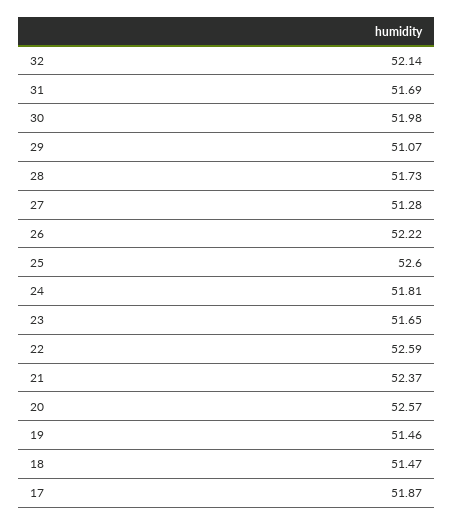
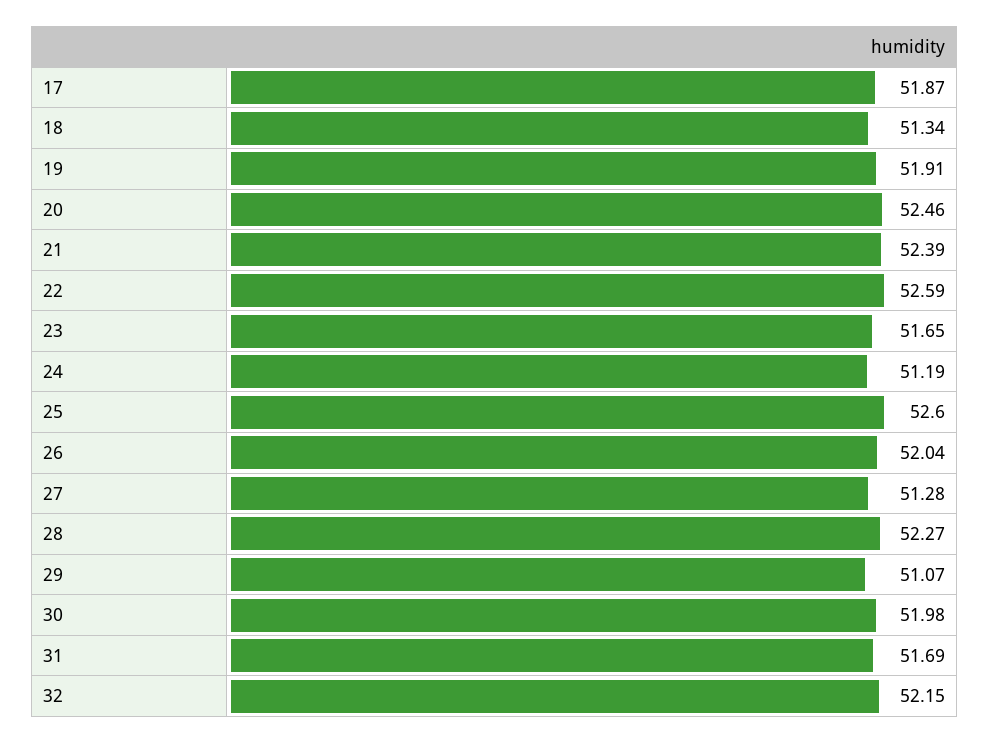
32: 52.14 -> 52.15
28: 51.73 -> 52.27
26: 52.22 -> 52.04
24: 51.81 -> 51.19
21: 52.37 -> 52.39
20: 52.57 -> 52.46
19: 51.46 -> 51.91
18: 51.47 -> 51.34

